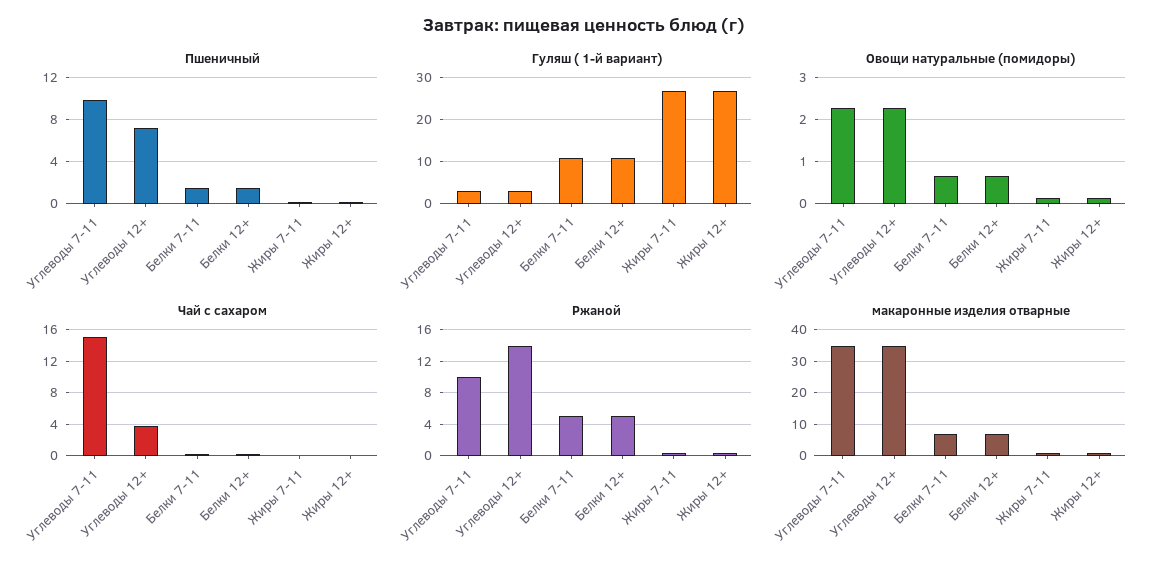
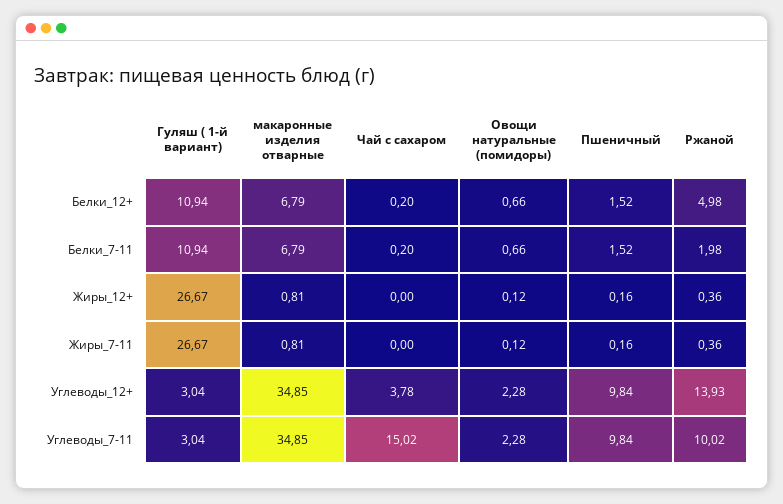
Пшеничный, Углеводы 12+: 7 -> 9.84
Ржаной, Белки 7-11: 5 -> 1.98

